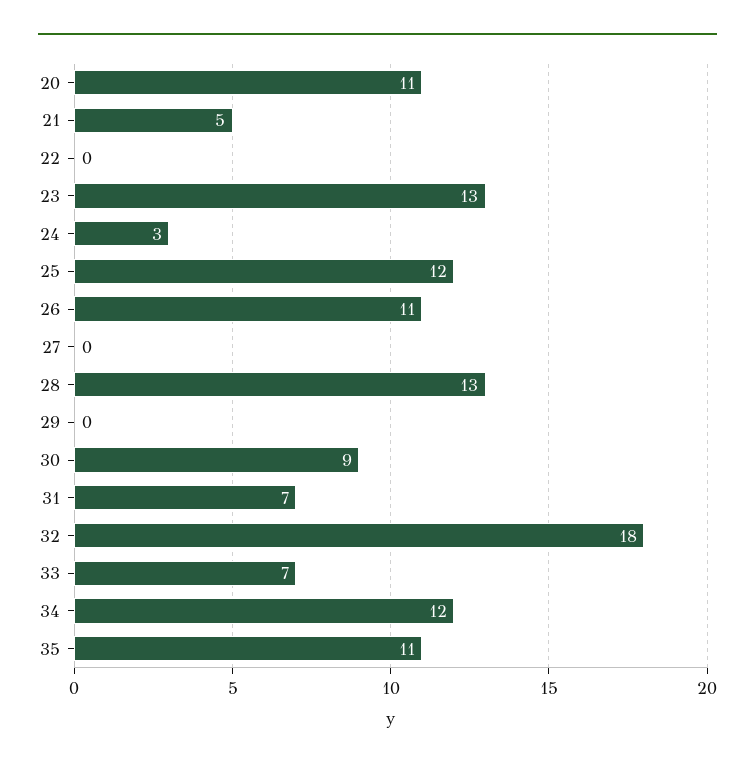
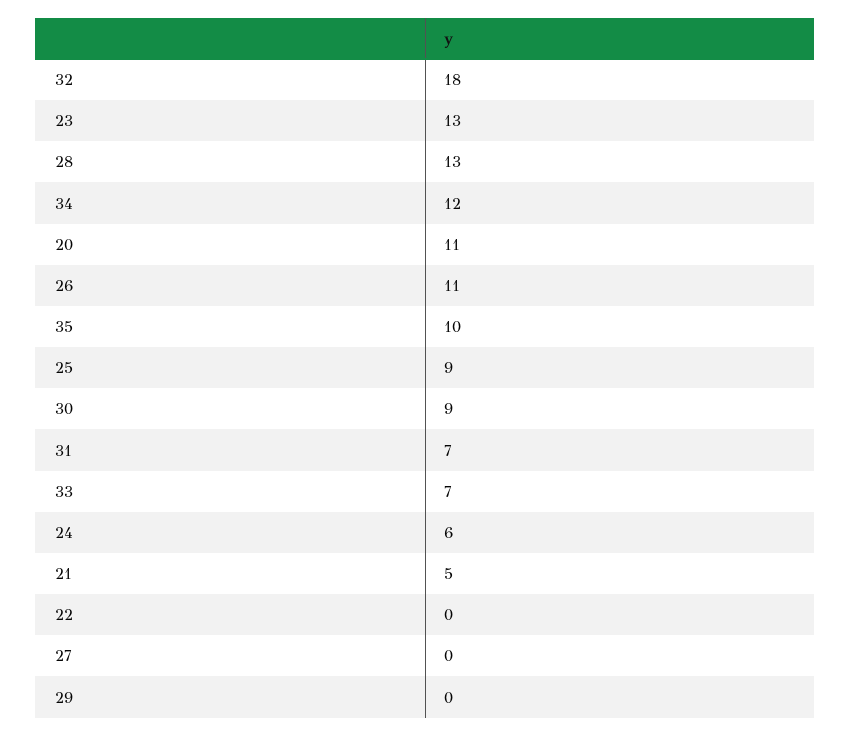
24: 3 -> 6
25: 12 -> 9
35: 11 -> 10

